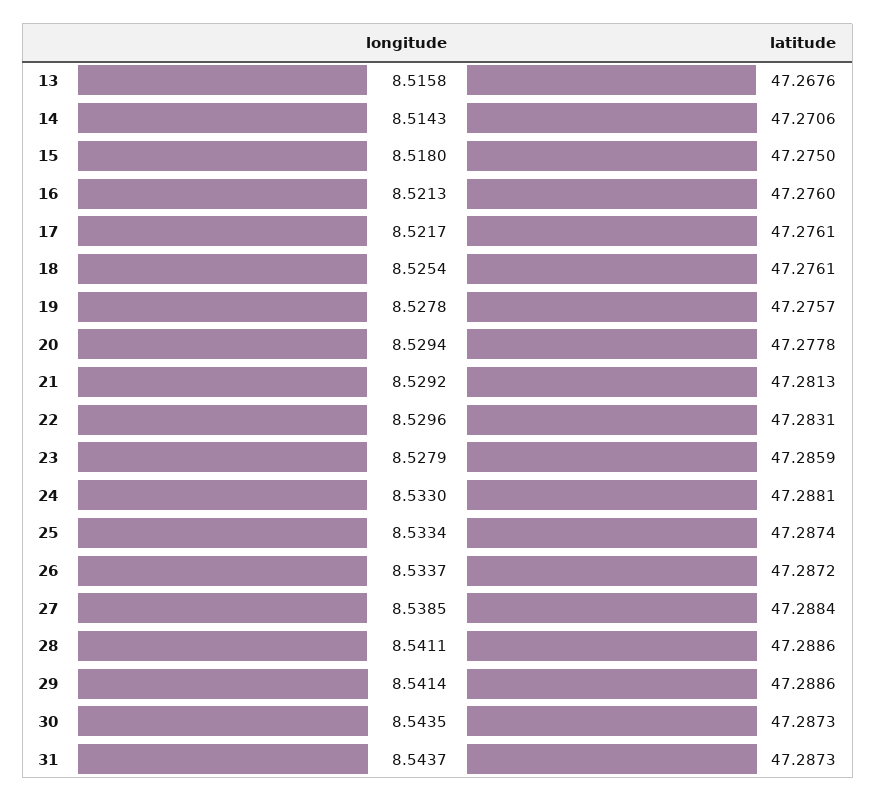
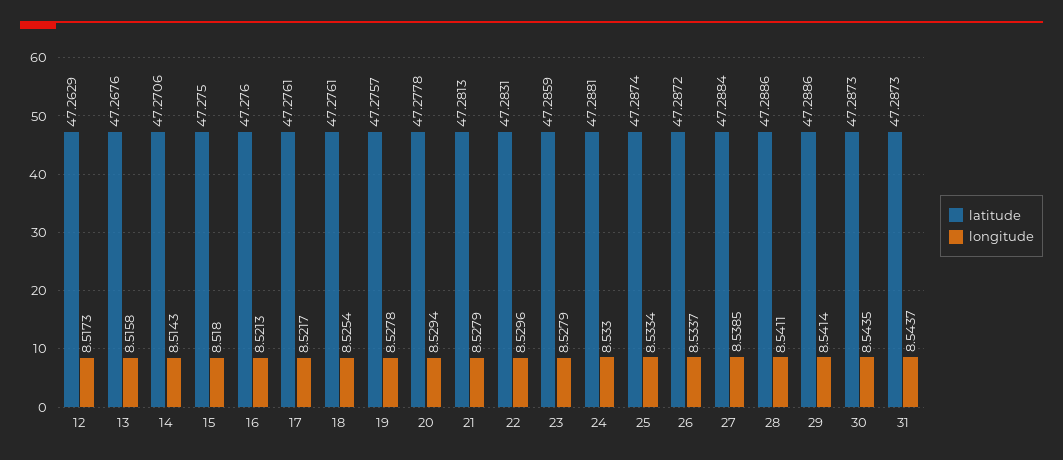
longitude, 21: 8.5292 -> 8.5279
latitude, 12: none -> 47.2629
longitude, 12: none -> 8.5173

